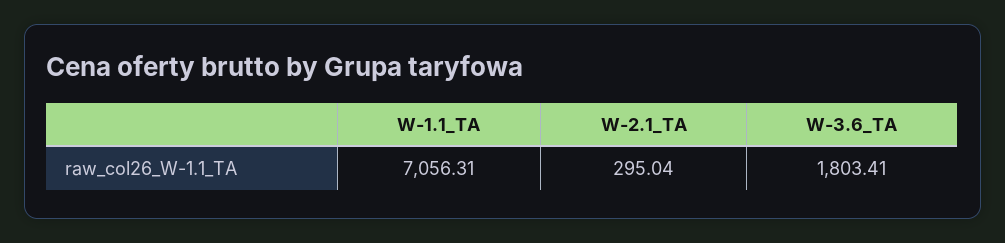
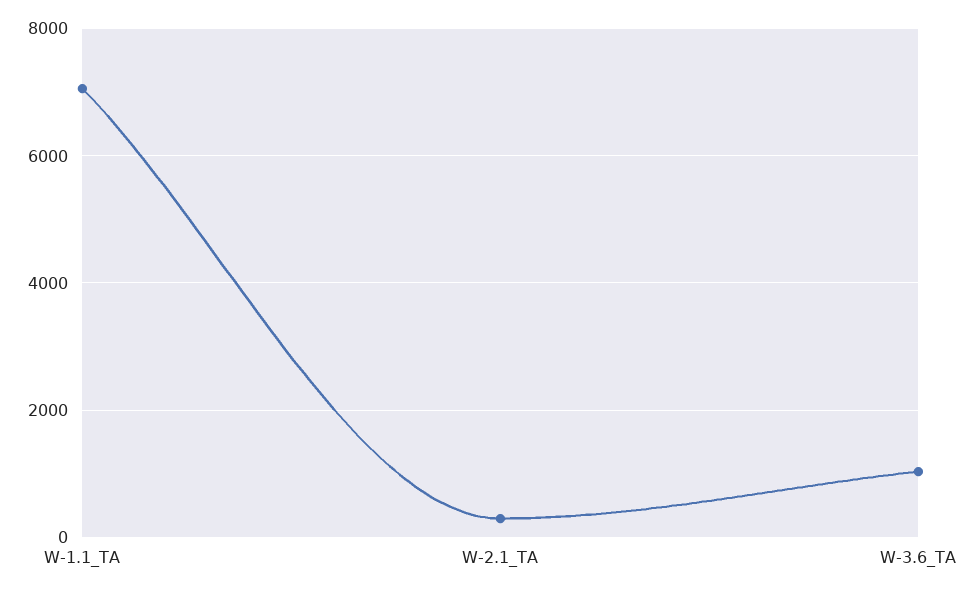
W-3.6_TA: 1803.41 -> 1000

